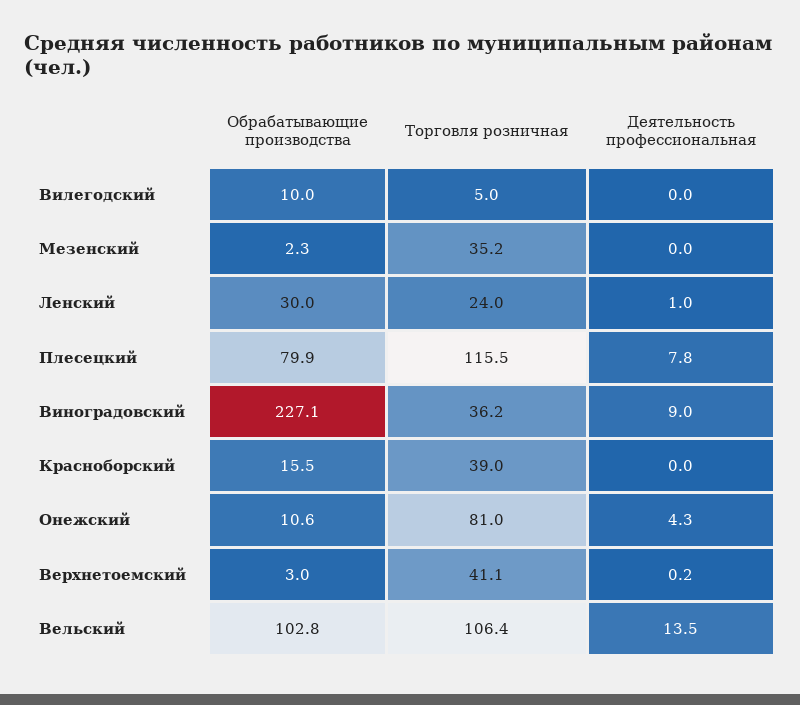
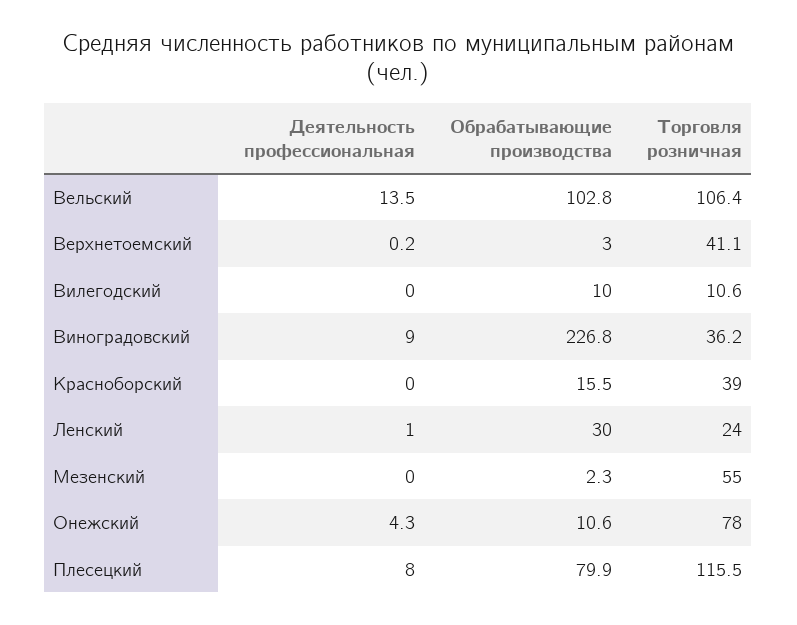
Торговля розничная, Вилегодский: 5 -> 10.6
Торговля розничная, Мезенский: 35.2 -> 55
Деятельность профессиональная, Плесецкий: 7.8 -> 8
Обрабатывающие производства, Виноградовский: 227.1 -> 226.8
Торговля розничная, Онежский: 81 -> 78

